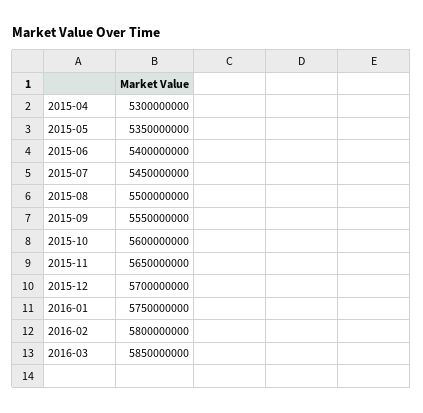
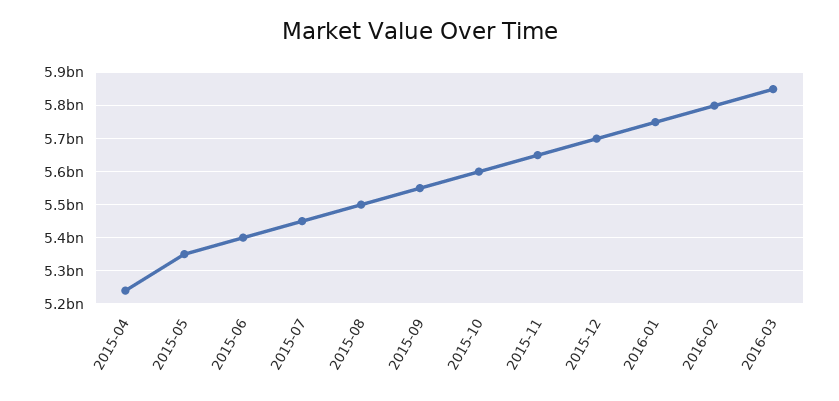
2015-04: 5300000000 -> 5240000000

